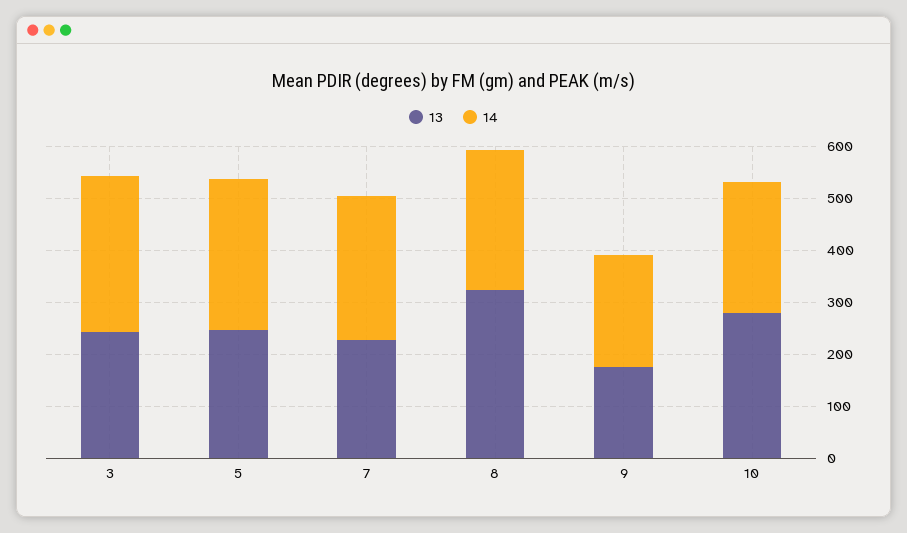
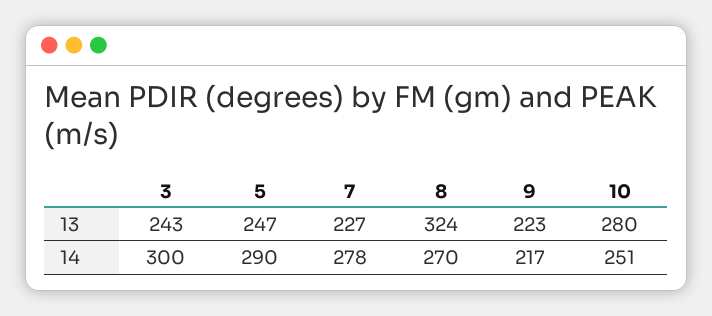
13, 9: 180 -> 223

